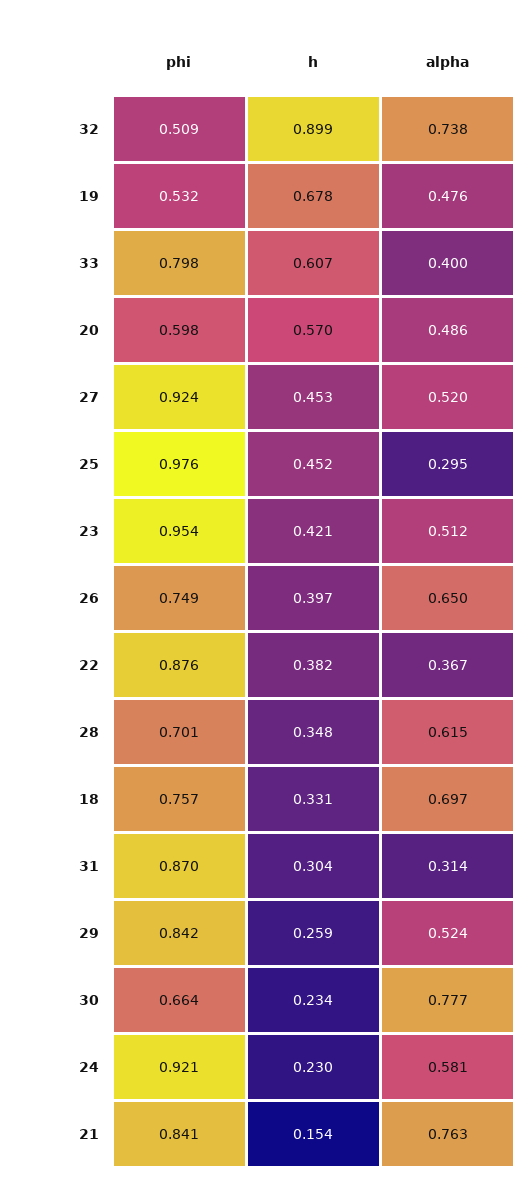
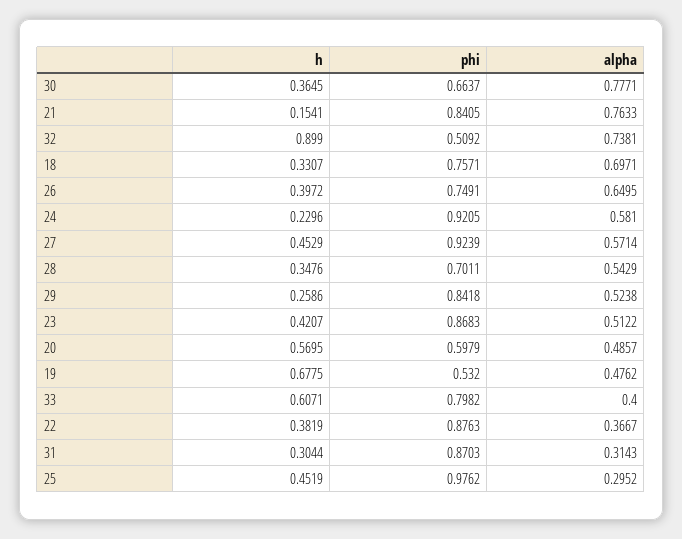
alpha, 27: 0.52 -> 0.5714
phi, 23: 0.954 -> 0.8683
alpha, 28: 0.615 -> 0.5429
h, 30: 0.234 -> 0.3645

